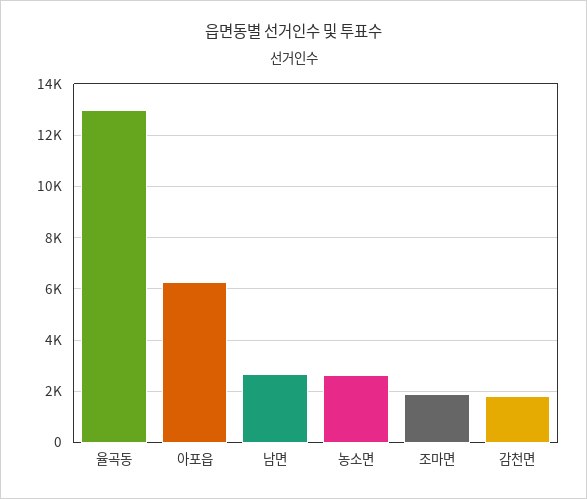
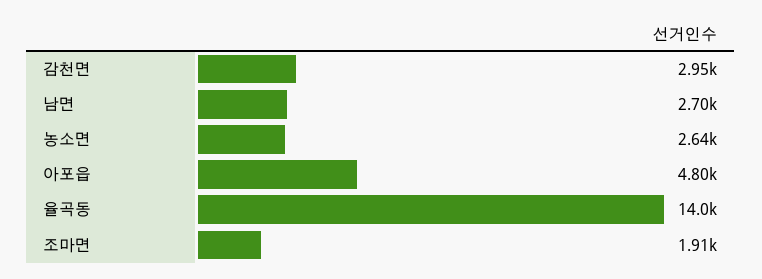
율곡동: 13000 -> 14000
아포읍: 6250 -> 4800
감천면: 1750 -> 2950

